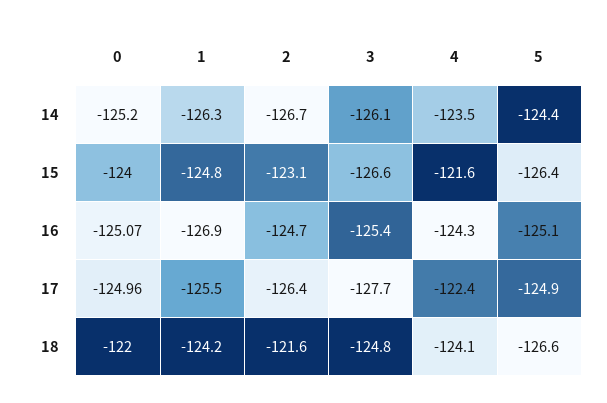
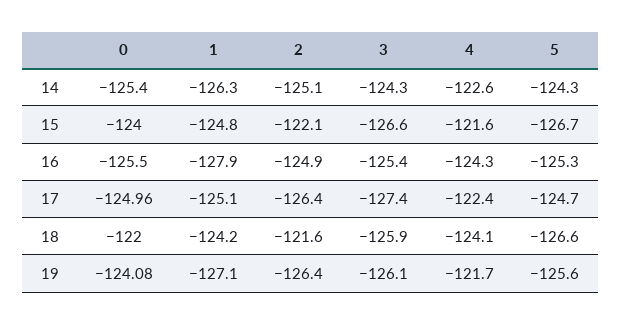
0, 14: -125.2 -> -125.4
2, 14: -126.7 -> -125.1
3, 14: -126.1 -> -124.3
4, 14: -123.5 -> -122.6
5, 14: -124.4 -> -124.3
2, 15: -123.1 -> -122.1
5, 15: -126.4 -> -126.7
0, 16: -125.07 -> -125.5
1, 16: -126.9 -> -127.9
2, 16: -124.7 -> -124.9
5, 16: -125.1 -> -125.3
1, 17: -125.5 -> -125.1
3, 17: -127.7 -> -127.4
5, 17: -124.9 -> -124.7
3, 18: -124.8 -> -125.9
0, 19: none -> -124.08
1, 19: none -> -127.1
2, 19: none -> -126.4
3, 19: none -> -126.1
4, 19: none -> -121.7
5, 19: none -> -125.6

